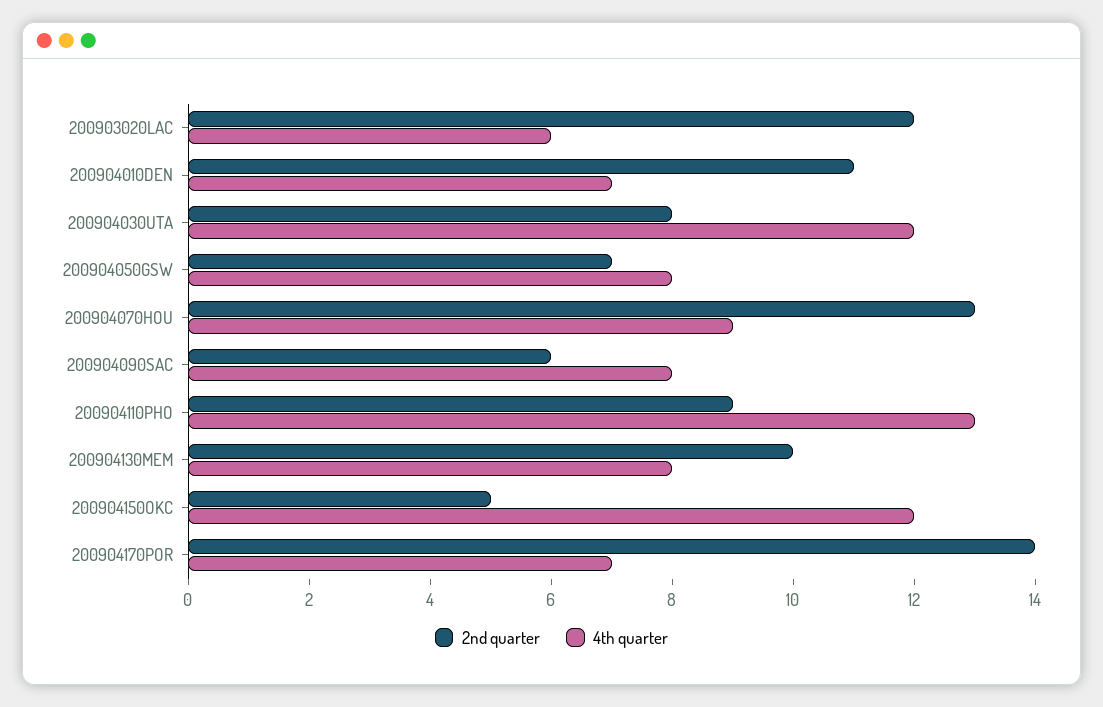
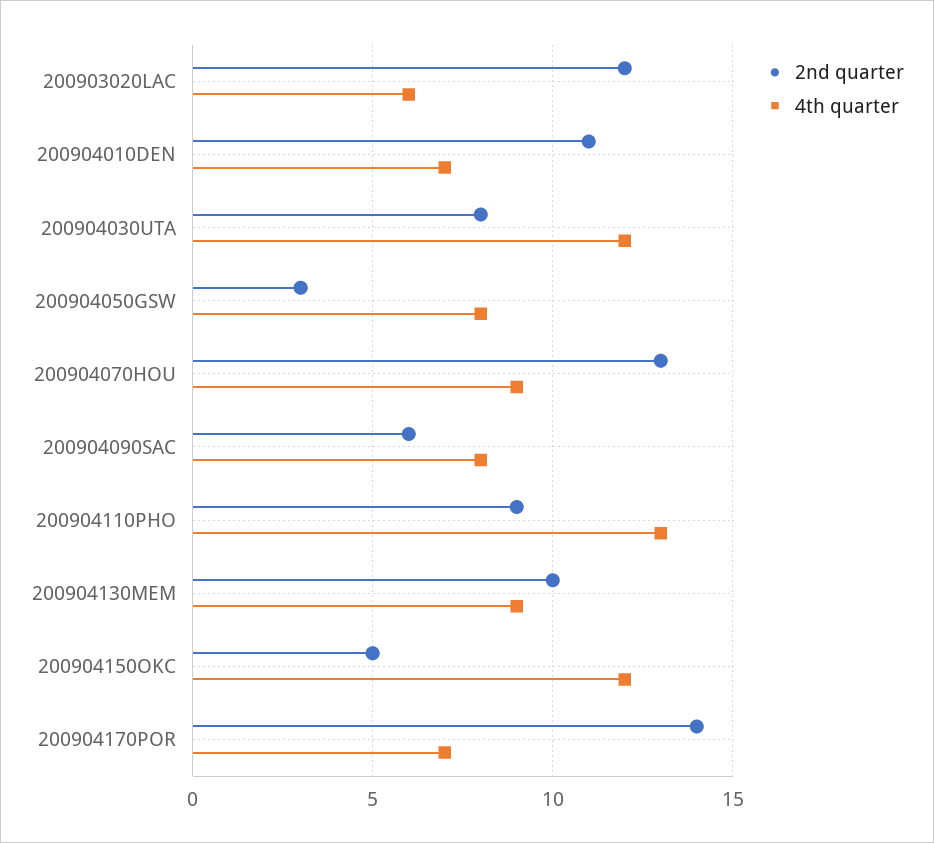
2nd quarter, 200904050GSW: 7 -> 3
4th quarter, 200904130MEM: 8 -> 9

